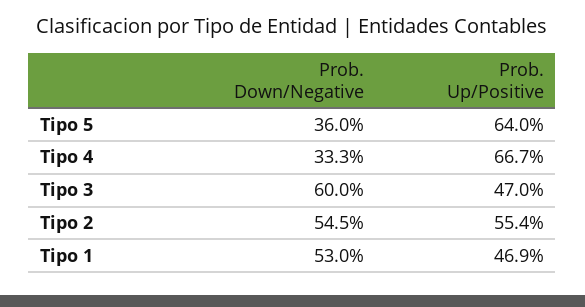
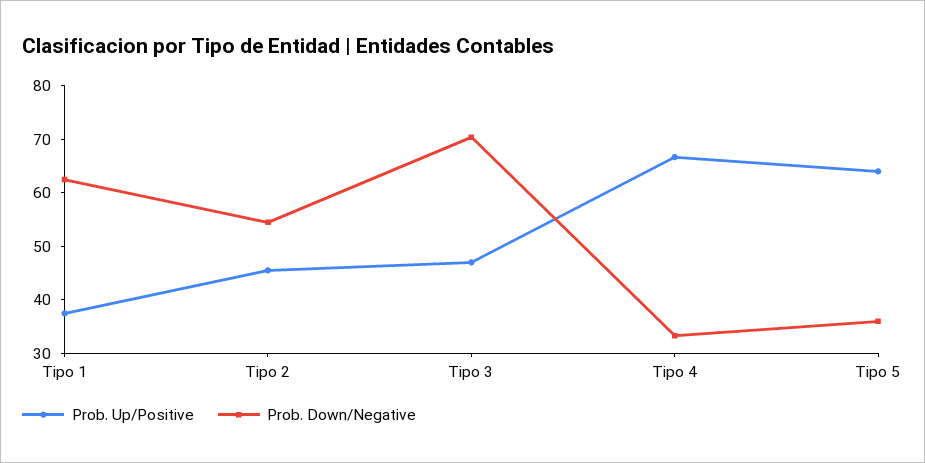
Prob. Down/Negative, Tipo 3: 60 -> 70
Prob. Up/Positive, Tipo 2: 55.4 -> 46
Prob. Down/Negative, Tipo 1: 53 -> 62
Prob. Up/Positive, Tipo 1: 46.9 -> 38

